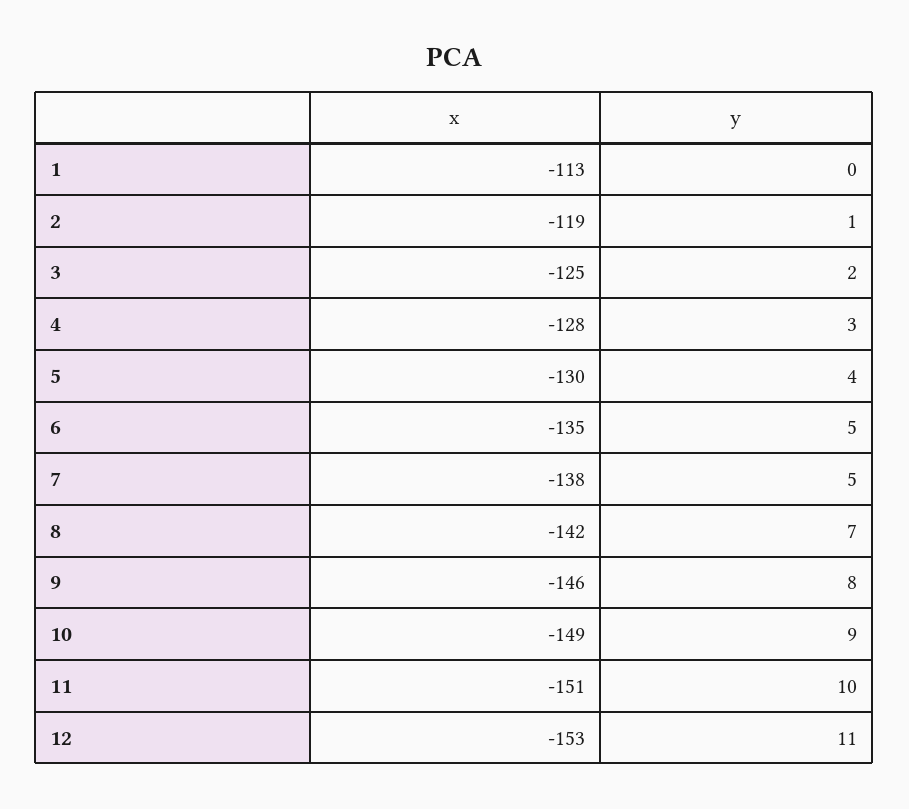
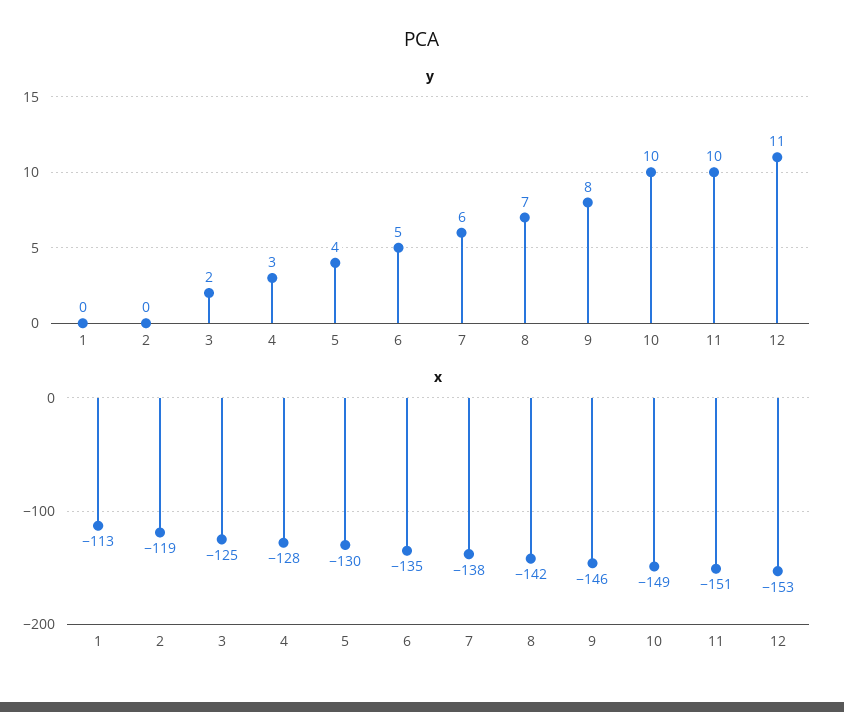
y, 2: 1 -> 0
y, 7: 5 -> 6
y, 10: 9 -> 10

